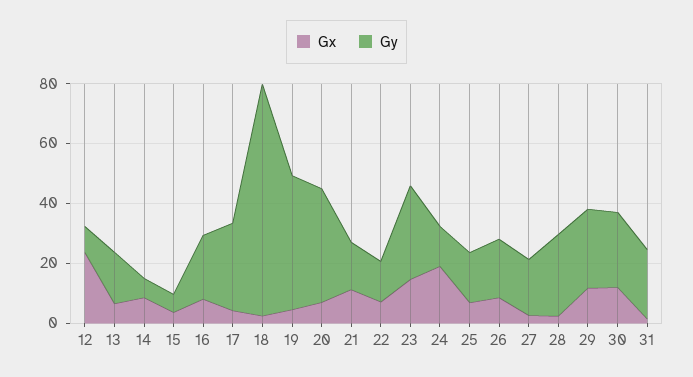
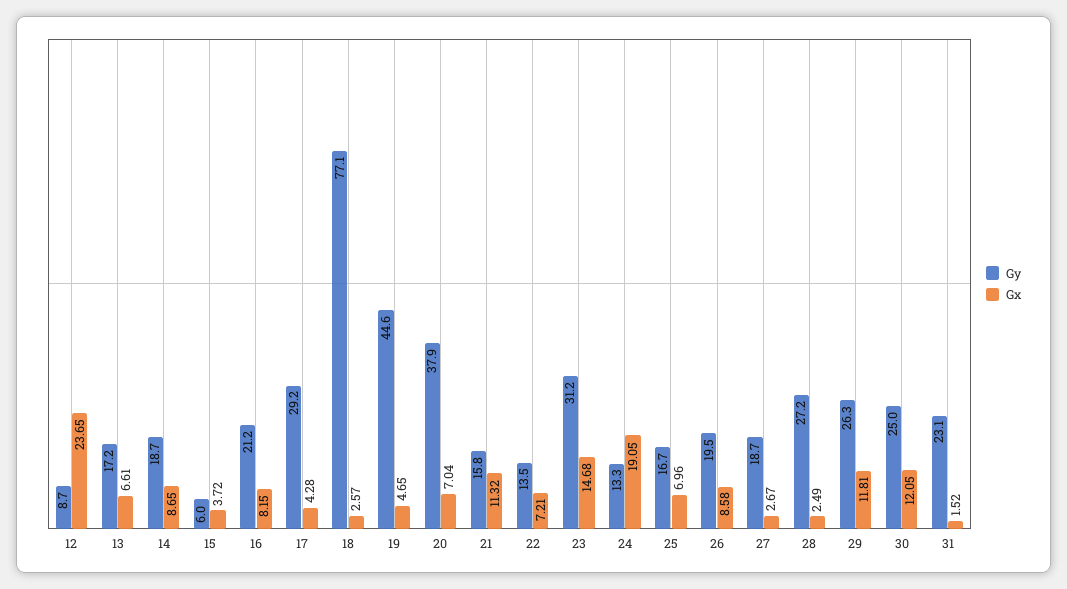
Gy, 14: 5 -> 18.7

